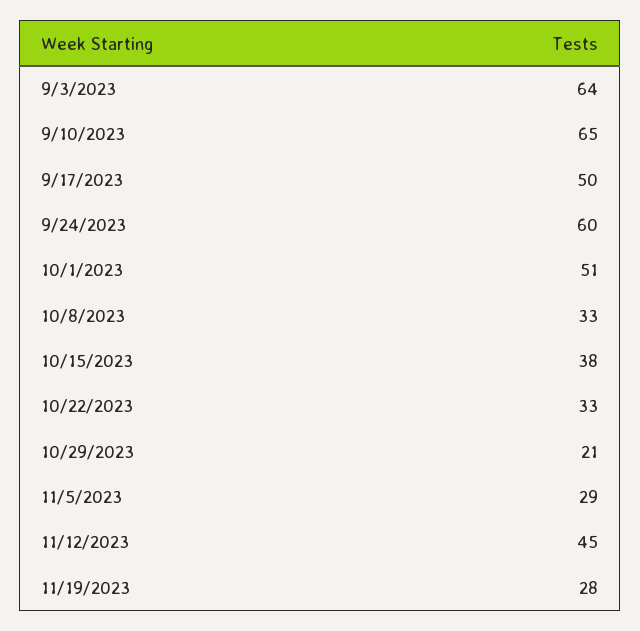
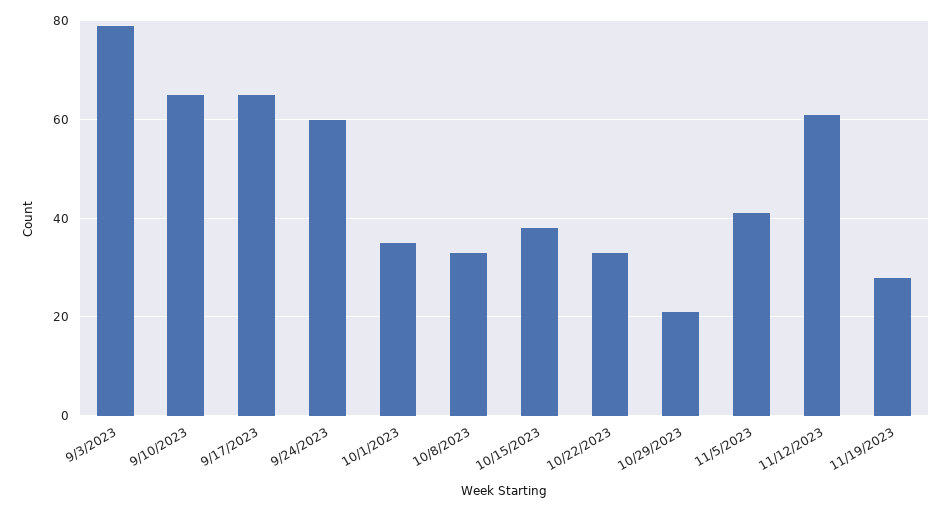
9/3/2023: 64 -> 80
9/17/2023: 50 -> 65
10/1/2023: 51 -> 35
11/5/2023: 29 -> 40
11/12/2023: 45 -> 60

